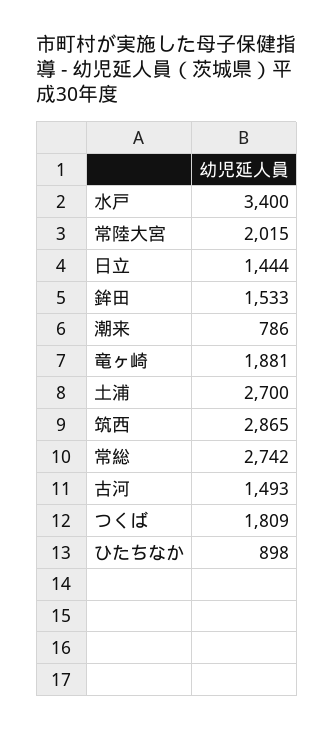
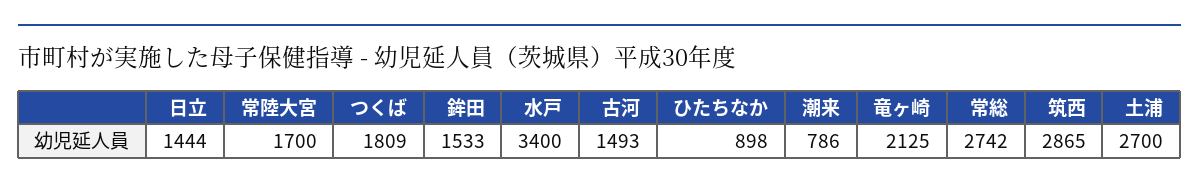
常陸大宮: 2015 -> 1700
竜ヶ崎: 1881 -> 2125

